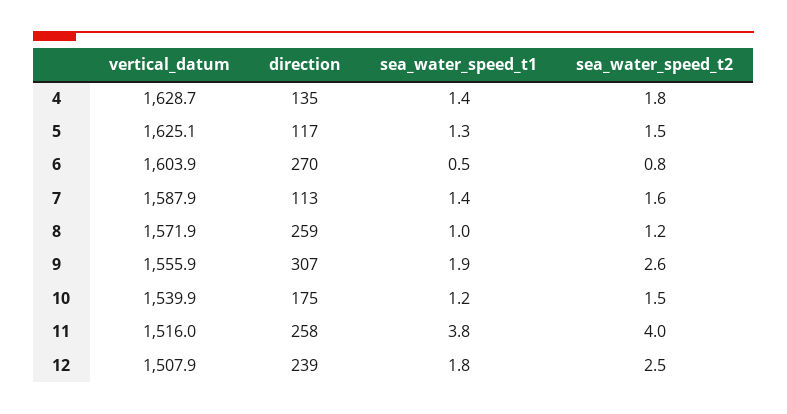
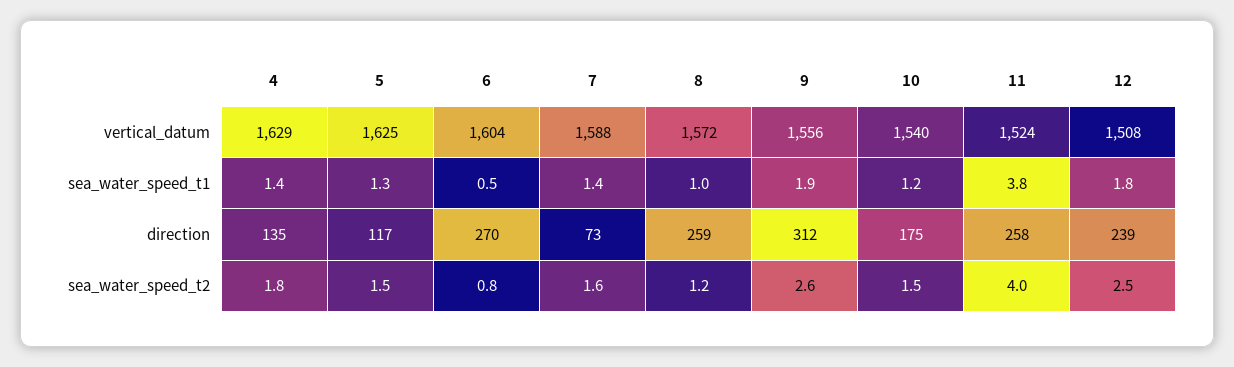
direction, 7: 113 -> 73
direction, 9: 307 -> 312
vertical_datum, 11: 1516 -> 1524

